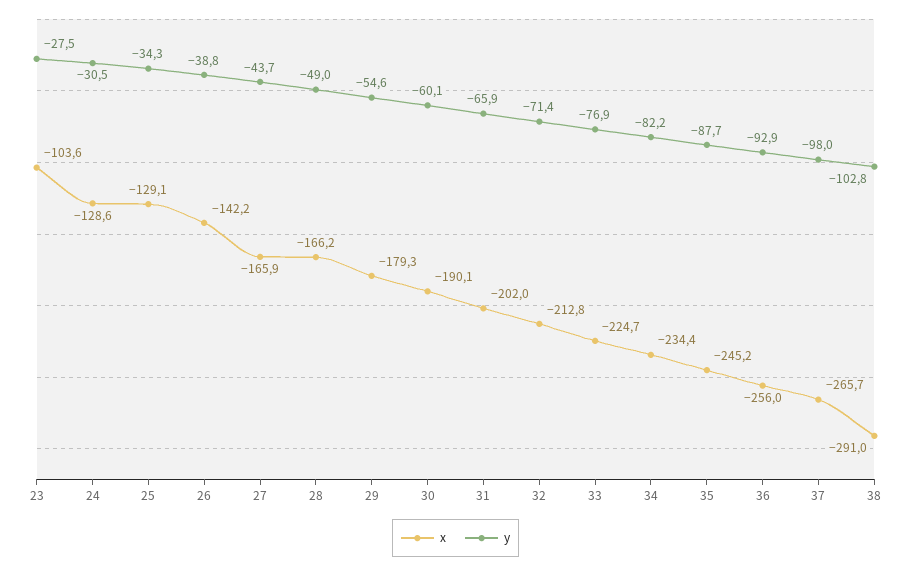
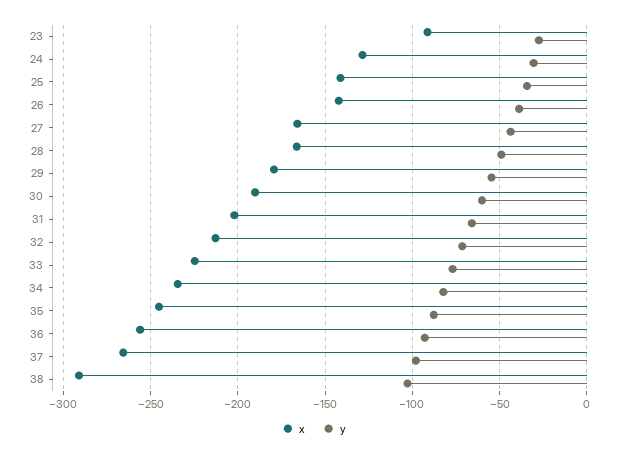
x, 23: -103.6 -> -90
x, 25: -129.1 -> -140

